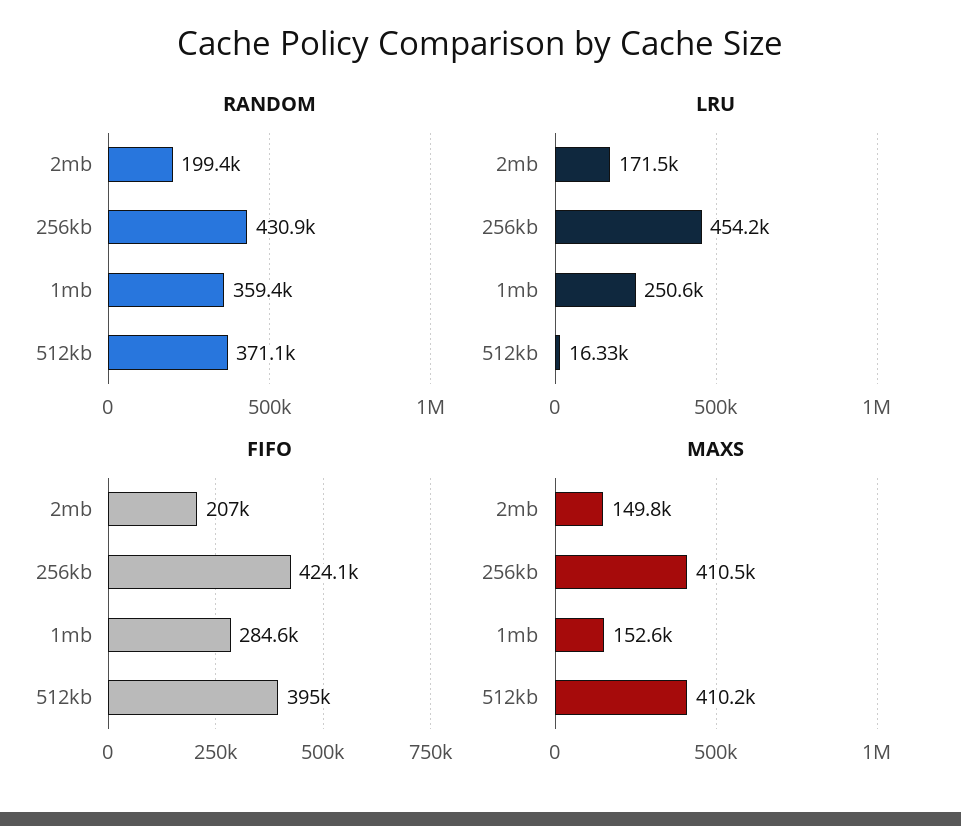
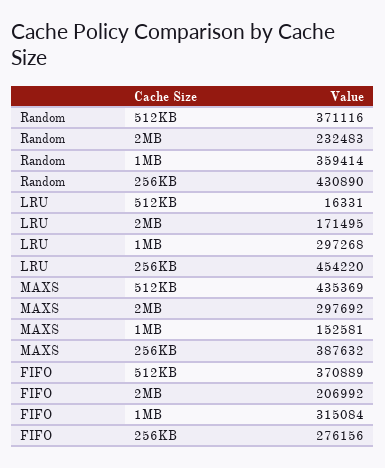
RANDOM, 2mb: 199400 -> 232483
LRU, 1mb: 250600 -> 297268
FIFO, 256kb: 424100 -> 276156
FIFO, 1mb: 284600 -> 315084
FIFO, 512kb: 395000 -> 370889
MAXS, 2mb: 149800 -> 297692
MAXS, 256kb: 410500 -> 387632
MAXS, 512kb: 410200 -> 435369

